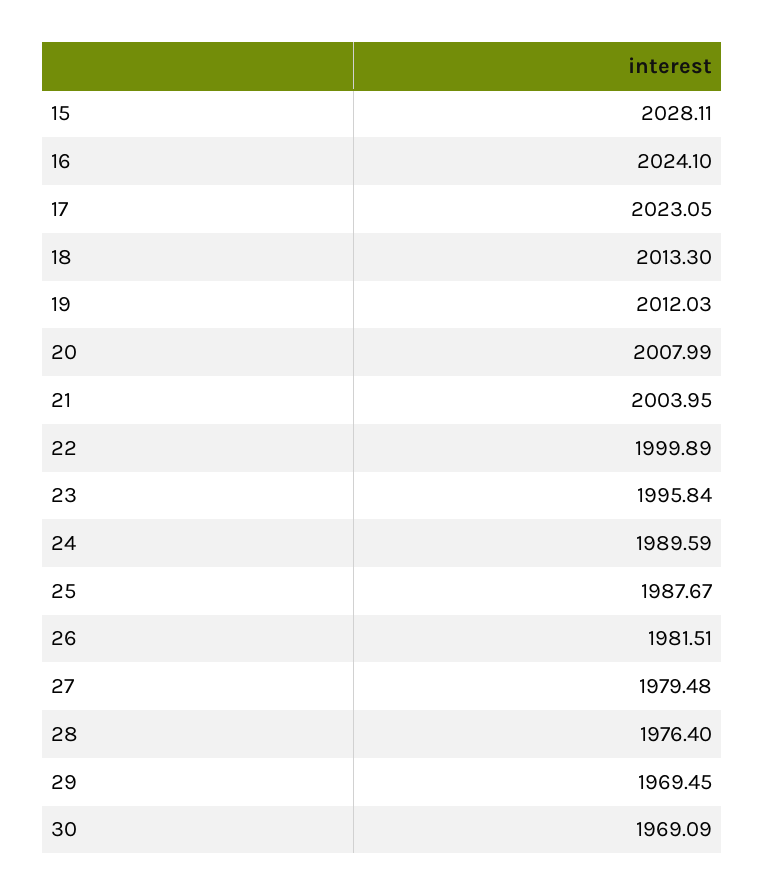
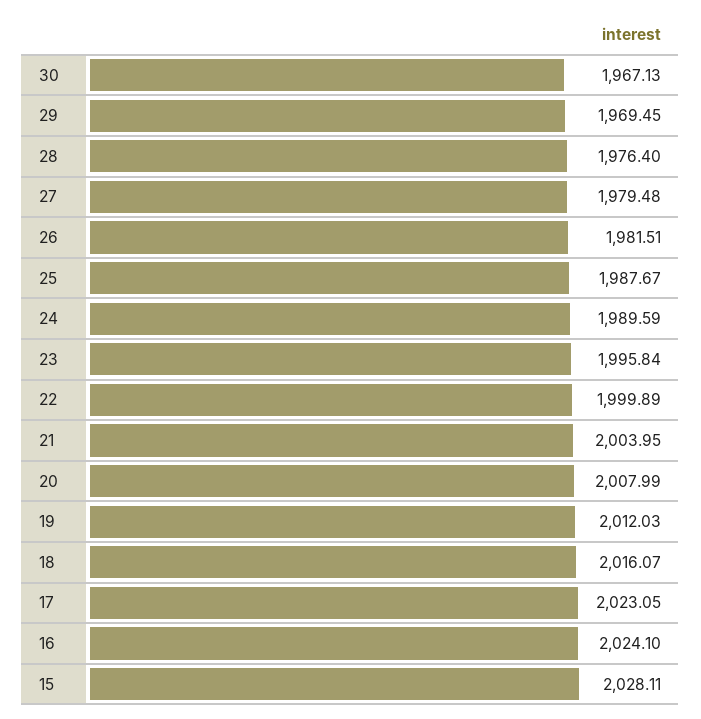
18: 2013.3 -> 2016.07
30: 1969.09 -> 1967.13

